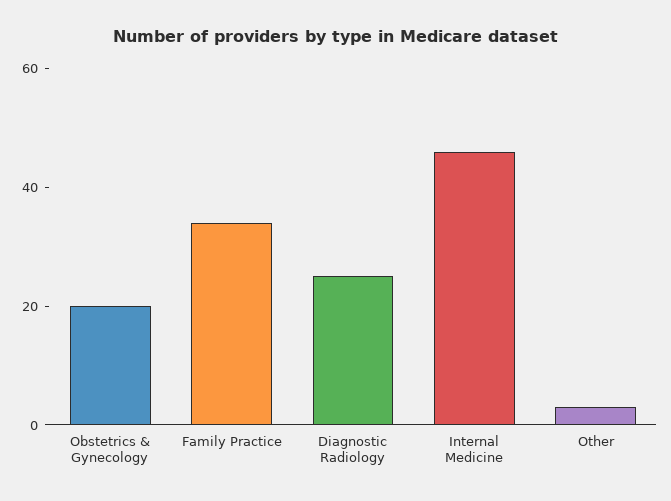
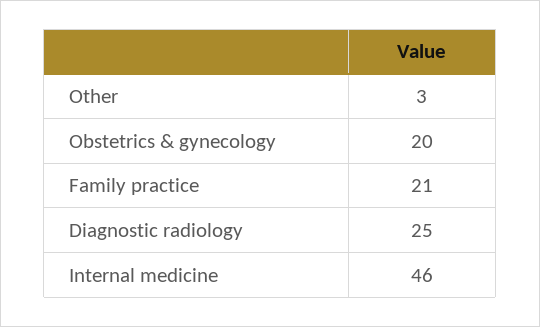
Family Practice: 35 -> 21

